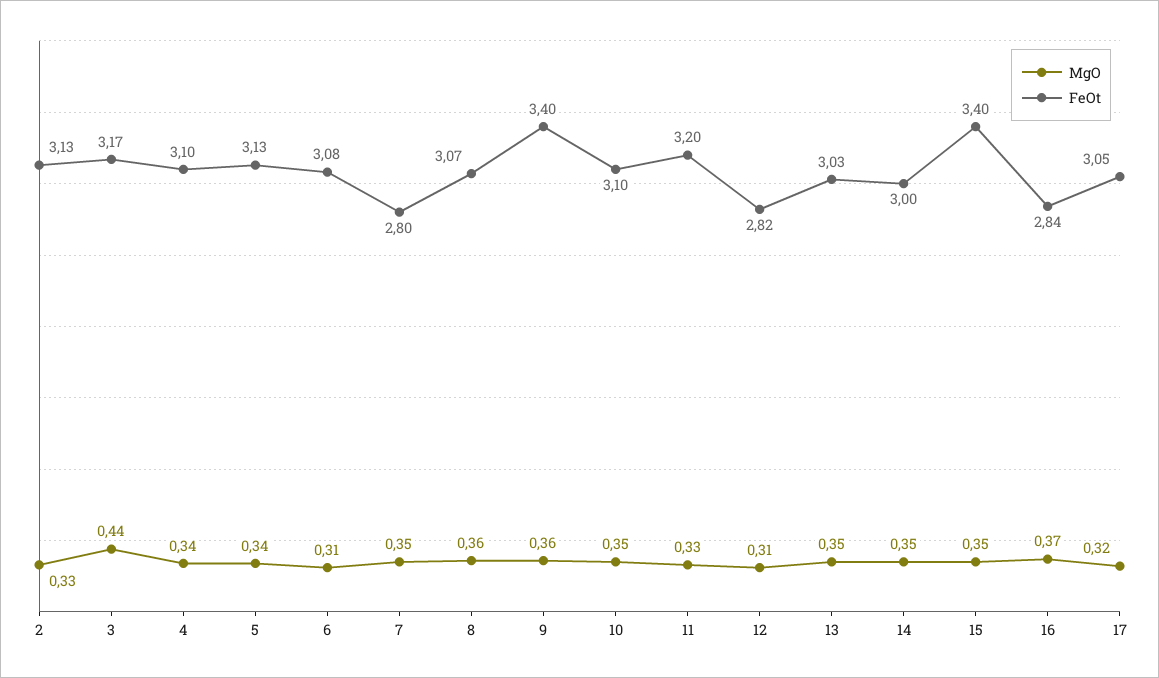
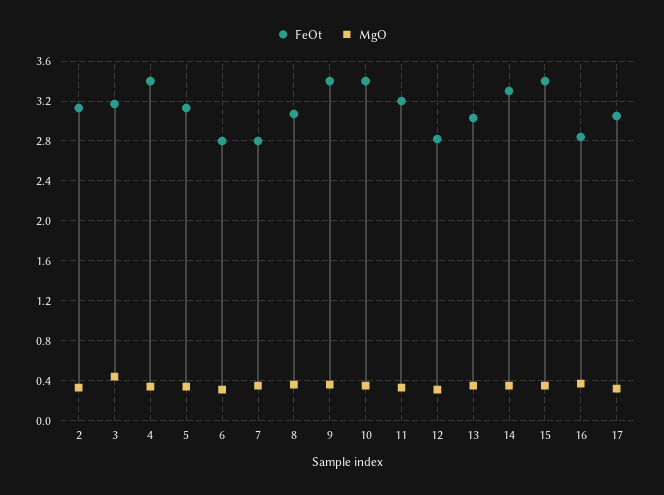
FeOt, 4: 3.1 -> 3.4
FeOt, 6: 3.08 -> 2.8
FeOt, 10: 3.1 -> 3.4
FeOt, 14: 3 -> 3.3

